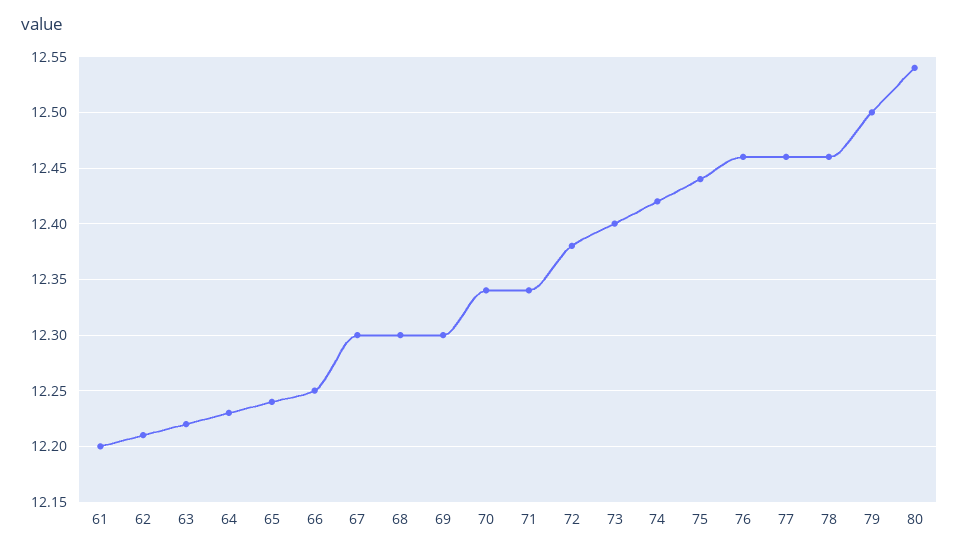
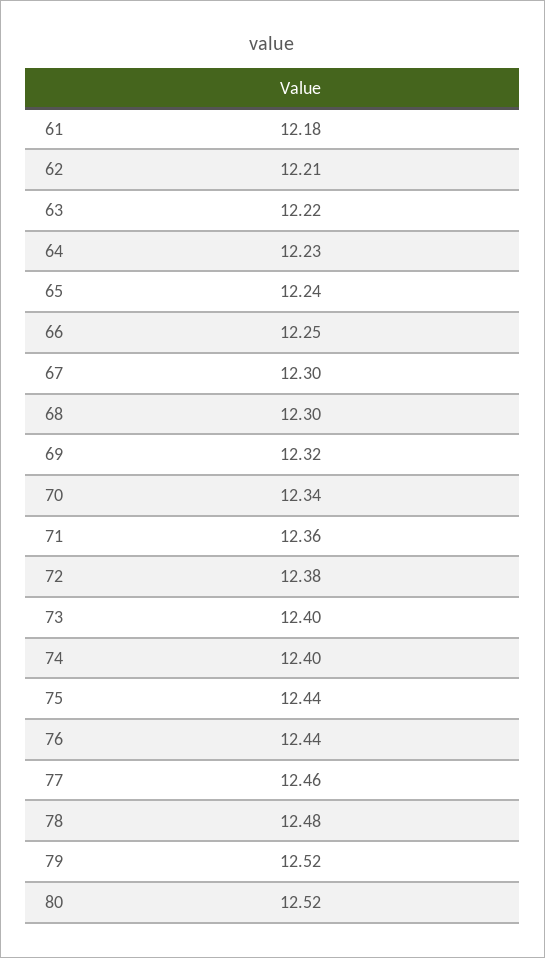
61: 12.2 -> 12.18
69: 12.3 -> 12.32
71: 12.34 -> 12.36
74: 12.42 -> 12.4
76: 12.46 -> 12.44
78: 12.46 -> 12.48
79: 12.5 -> 12.52
80: 12.54 -> 12.52

